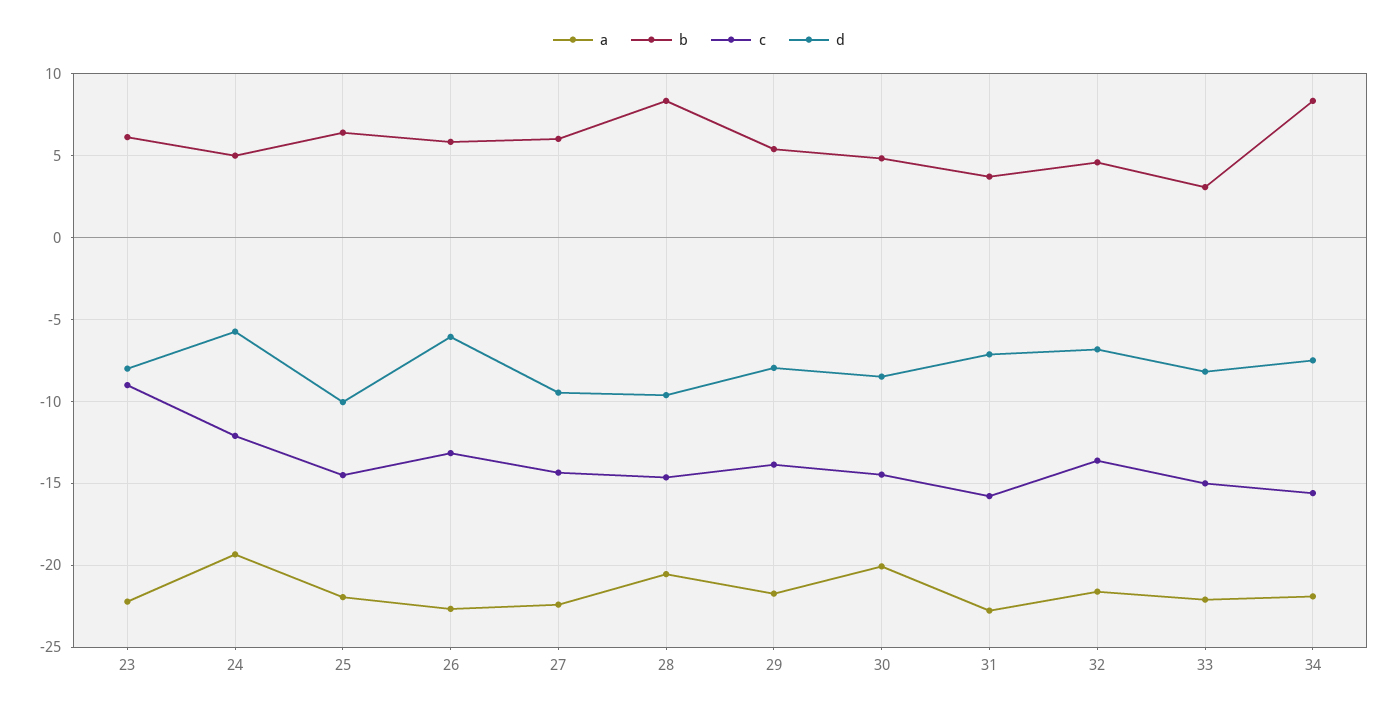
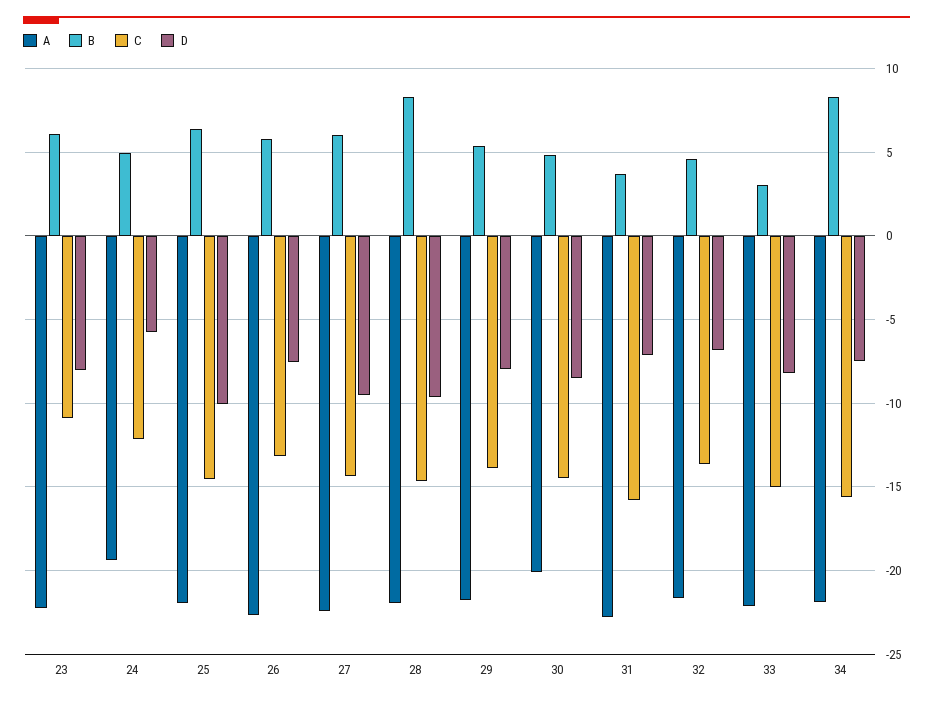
c, 23: -9 -> -11
d, 26: -6 -> -7.5
a, 28: -20.5 -> -22

